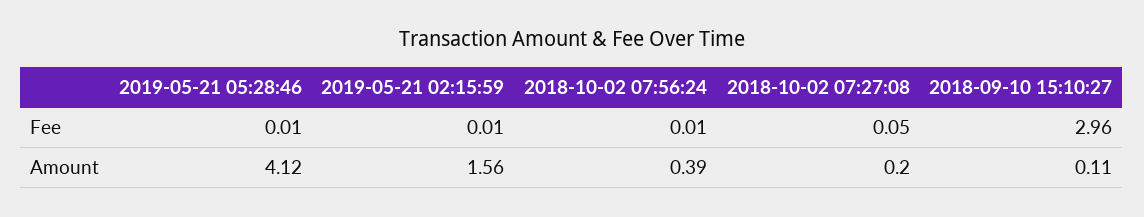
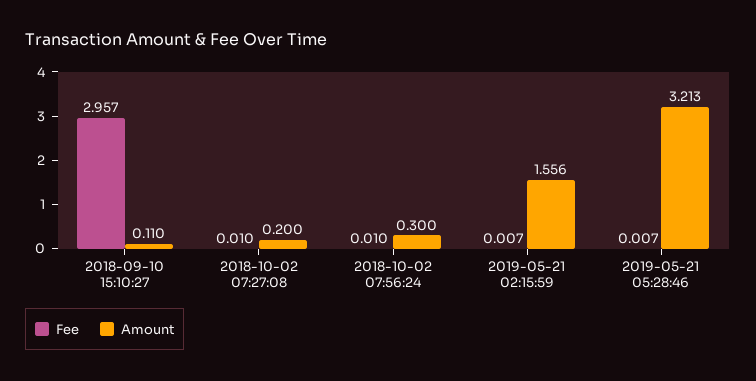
Fee, 2018-10-02 07:27:08: 0.05 -> 0.01
Amount, 2019-05-21 05:28:46: 4.12 -> 3.213
Amount, 2018-10-02 07:56:24: 0.39 -> 0.3

